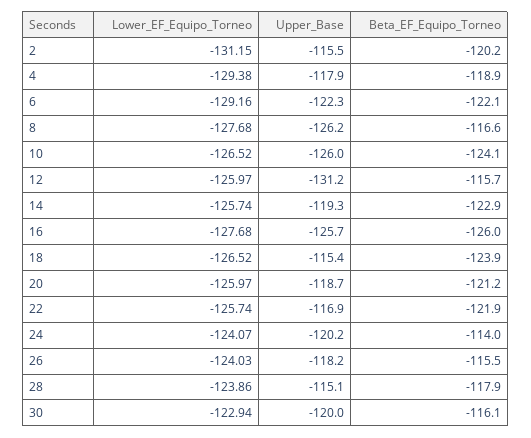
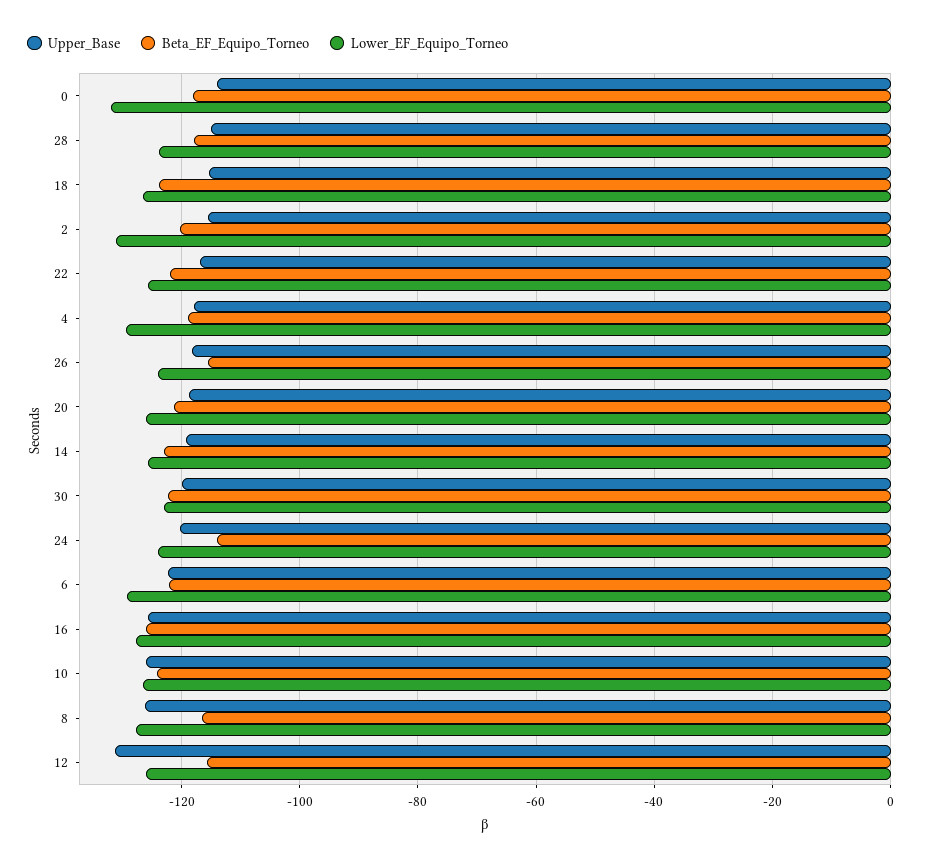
Beta_EF_Equipo_Torneo, 30: -116.1 -> -122
Upper_Base, 0: none -> -114
Beta_EF_Equipo_Torneo, 0: none -> -118
Lower_EF_Equipo_Torneo, 0: none -> -132

